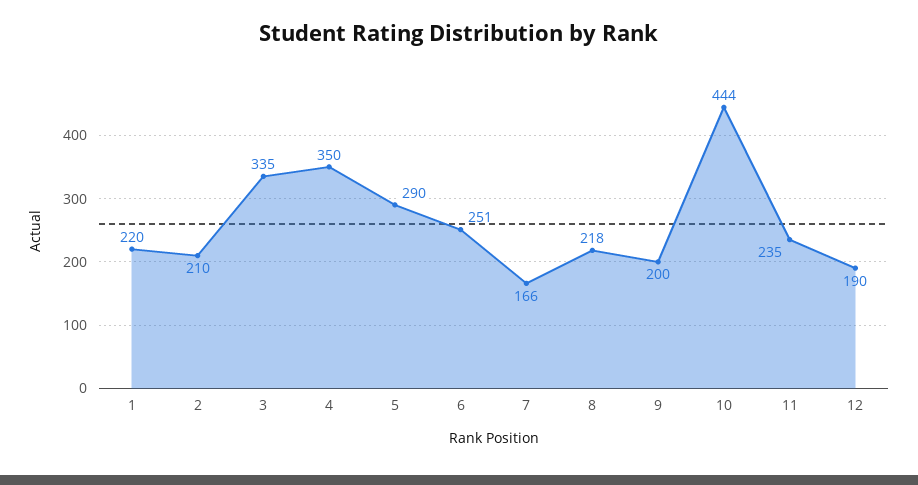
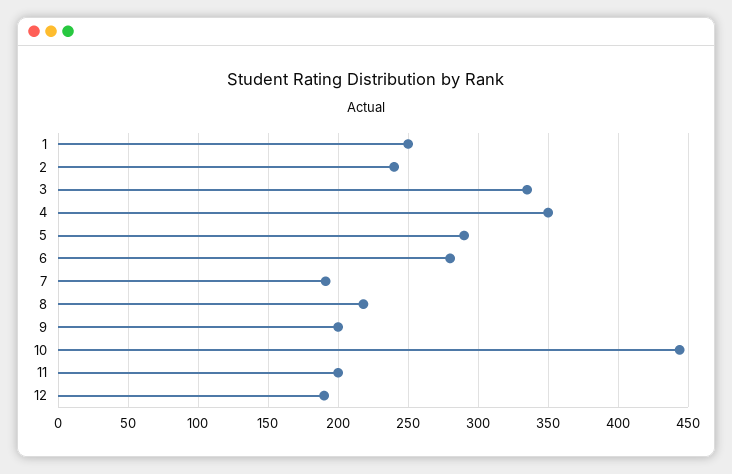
1: 220 -> 250
2: 210 -> 240
6: 251 -> 280
7: 166 -> 190
11: 235 -> 200

